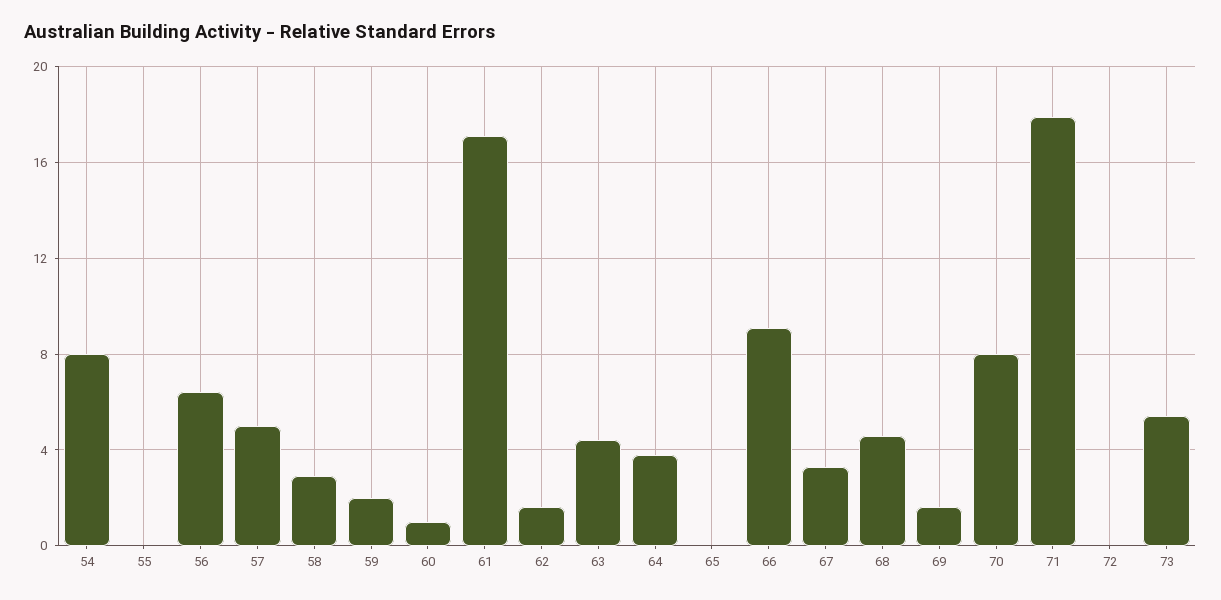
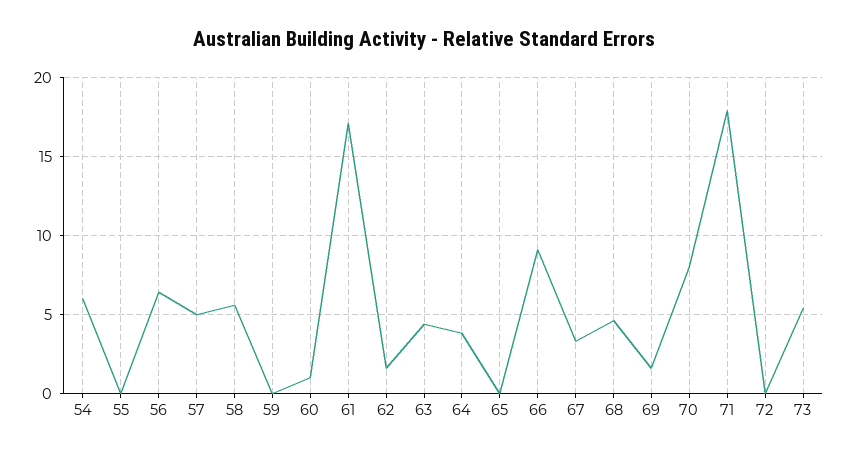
54: 8 -> 6
58: 3 -> 5.5
59: 2 -> 0

